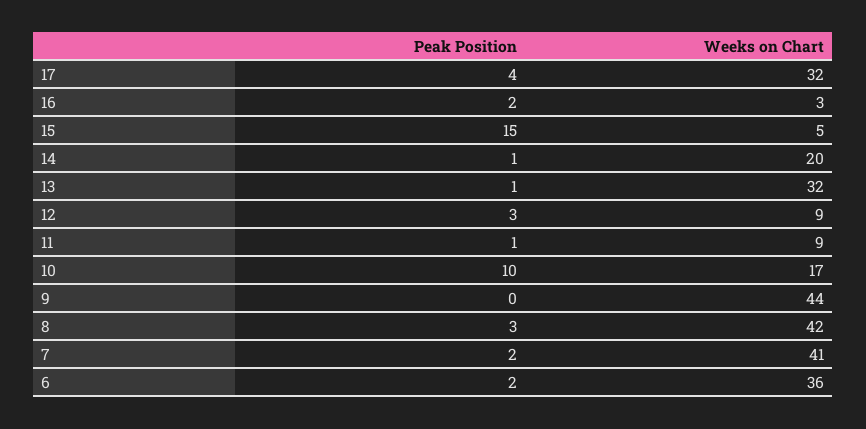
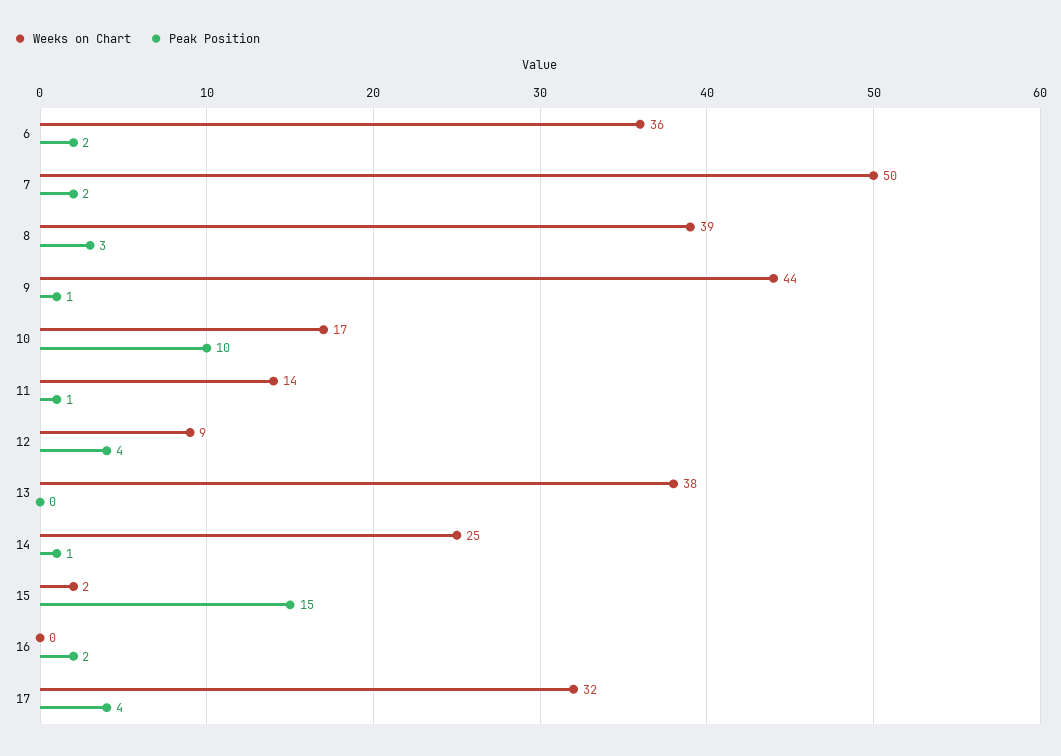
Weeks on Chart, 16: 3 -> 0
Weeks on Chart, 15: 5 -> 2
Weeks on Chart, 14: 20 -> 25
Peak Position, 13: 1 -> 0
Weeks on Chart, 13: 32 -> 38
Peak Position, 12: 3 -> 4
Weeks on Chart, 11: 9 -> 14
Peak Position, 9: 0 -> 1
Weeks on Chart, 8: 42 -> 39
Weeks on Chart, 7: 41 -> 50

